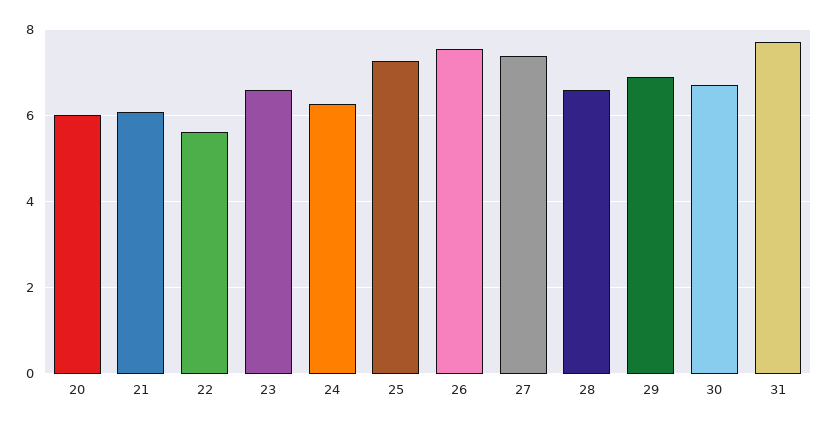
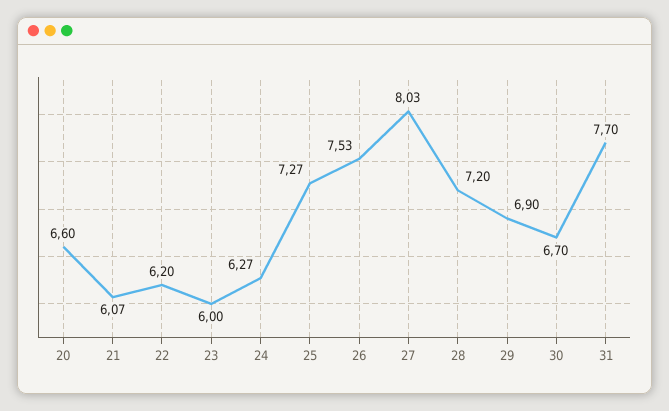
20: 6 -> 6.6
22: 5.6 -> 6.2
23: 6.6 -> 6
27: 7.4 -> 8.03
28: 6.6 -> 7.2

